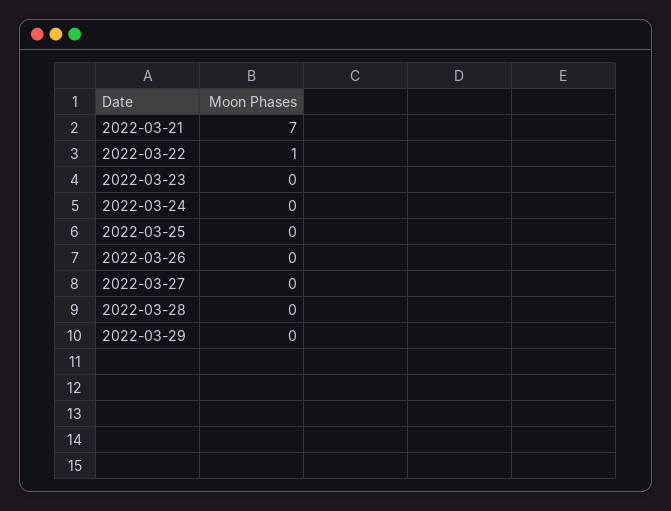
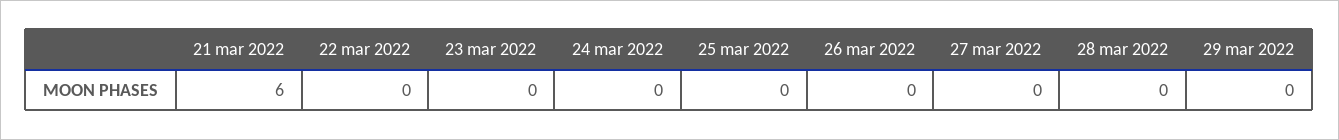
2022-03-21: 7 -> 6
2022-03-22: 1 -> 0

